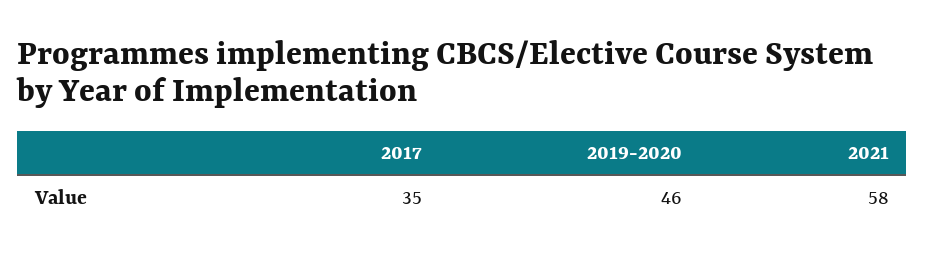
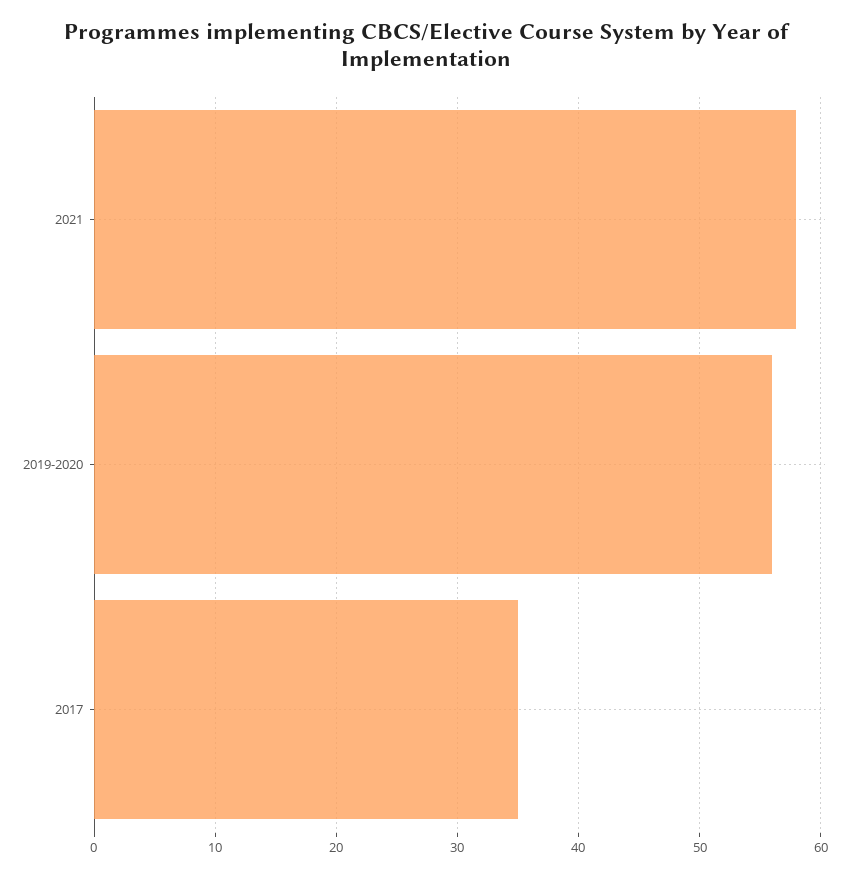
2019-2020: 46 -> 56

